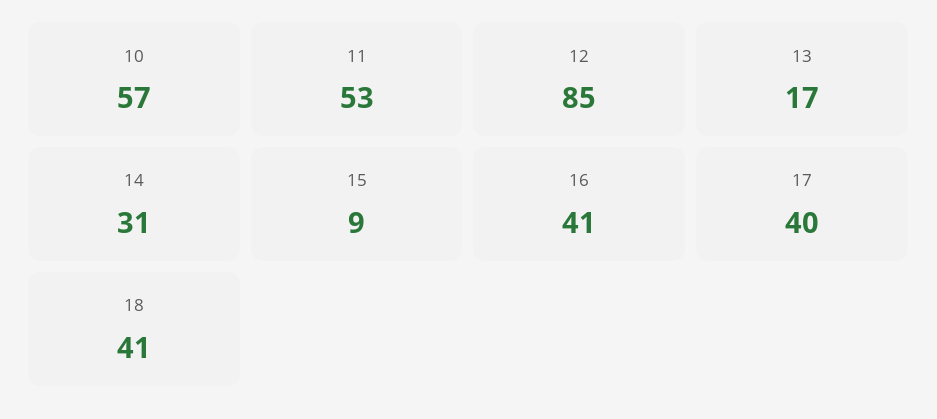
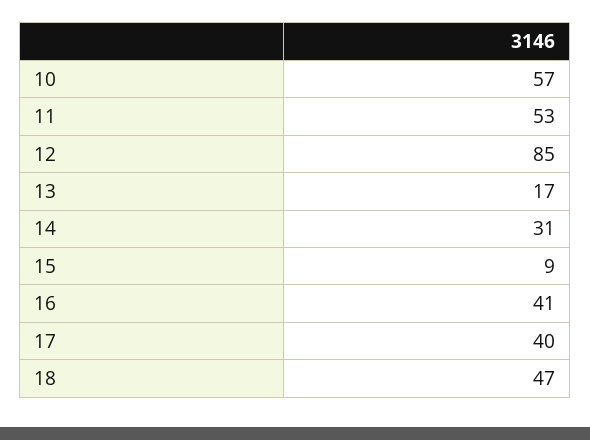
18: 41 -> 47

